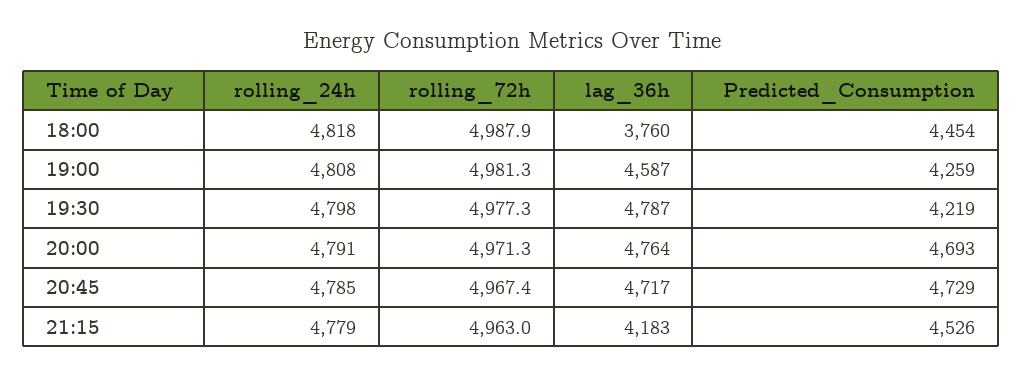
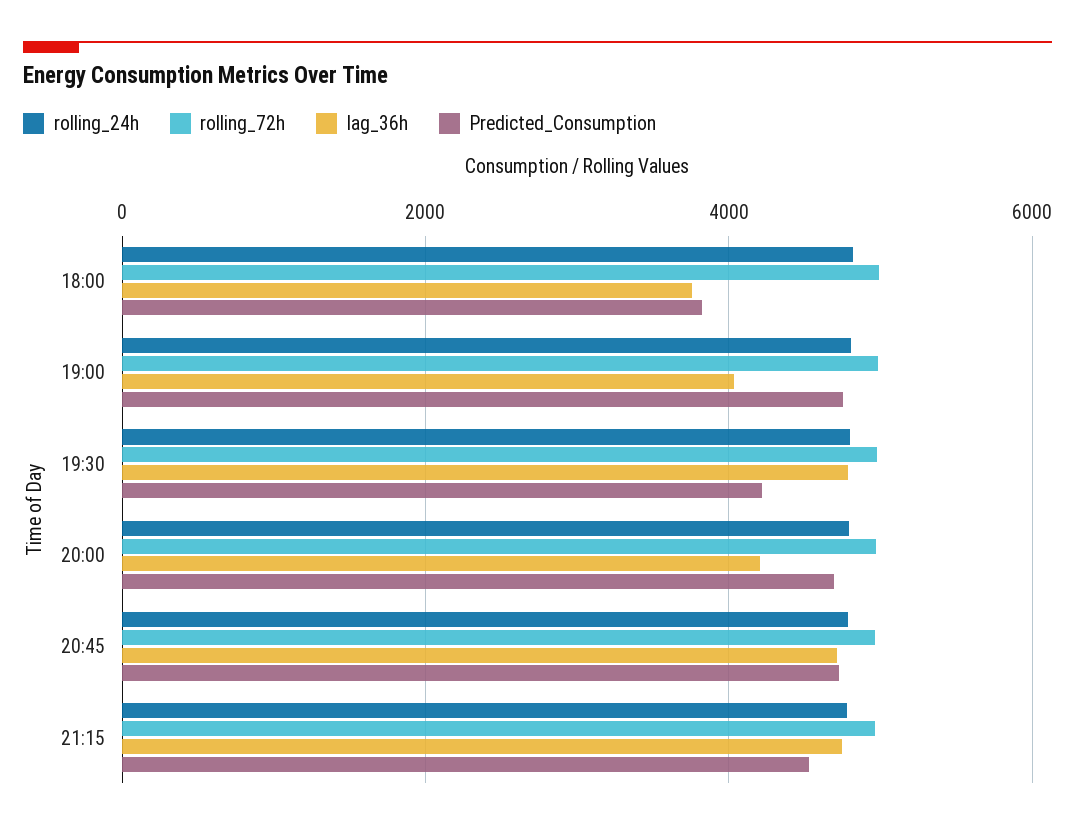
Predicted_Consumption, 18:00: 4454 -> 3800
lag_36h, 19:00: 4587 -> 4000
Predicted_Consumption, 19:00: 4259 -> 4800
lag_36h, 20:00: 4764 -> 4200
lag_36h, 21:15: 4183 -> 4800

